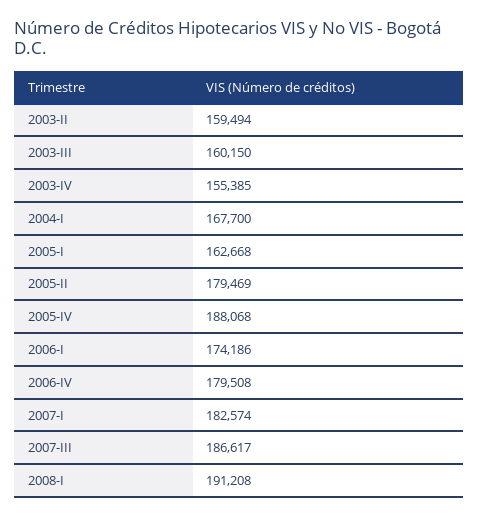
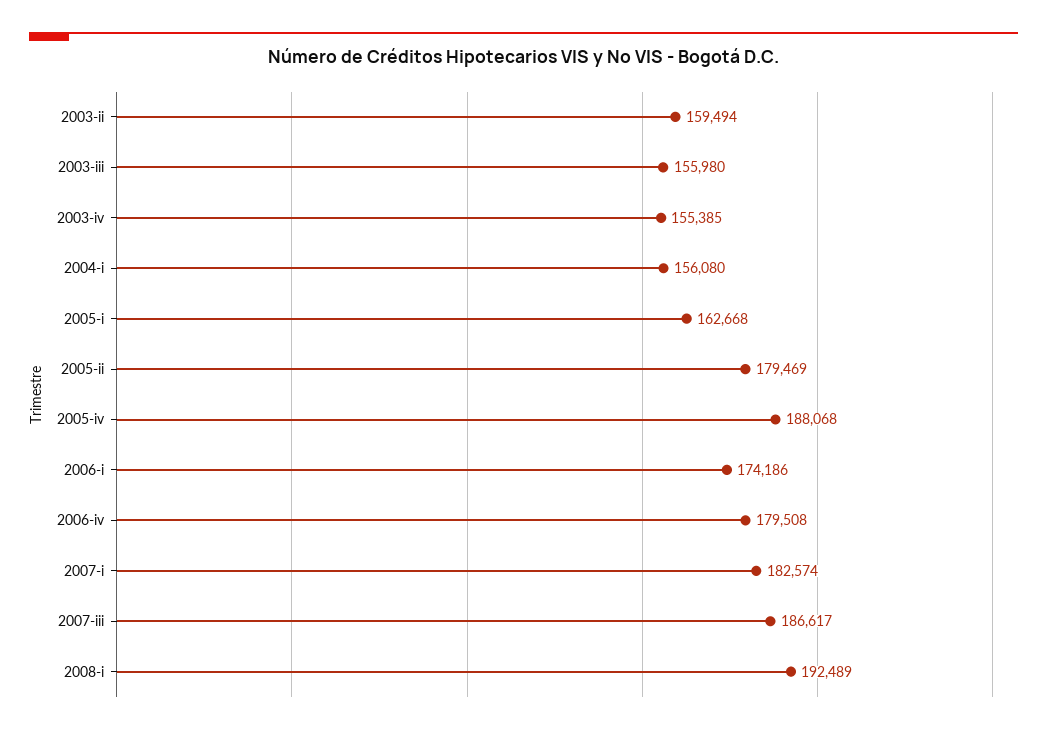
2003-III: 160150 -> 155980
2004-I: 167700 -> 156080
2008-I: 191208 -> 192489

